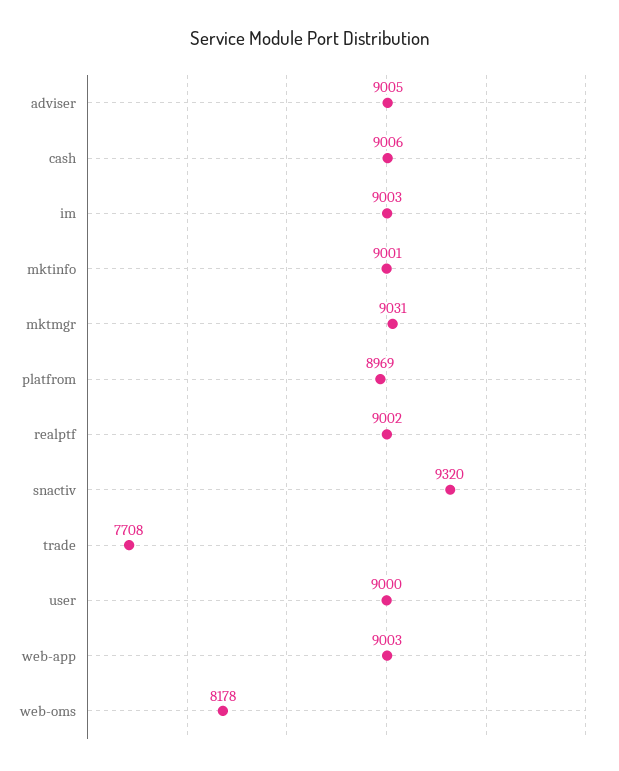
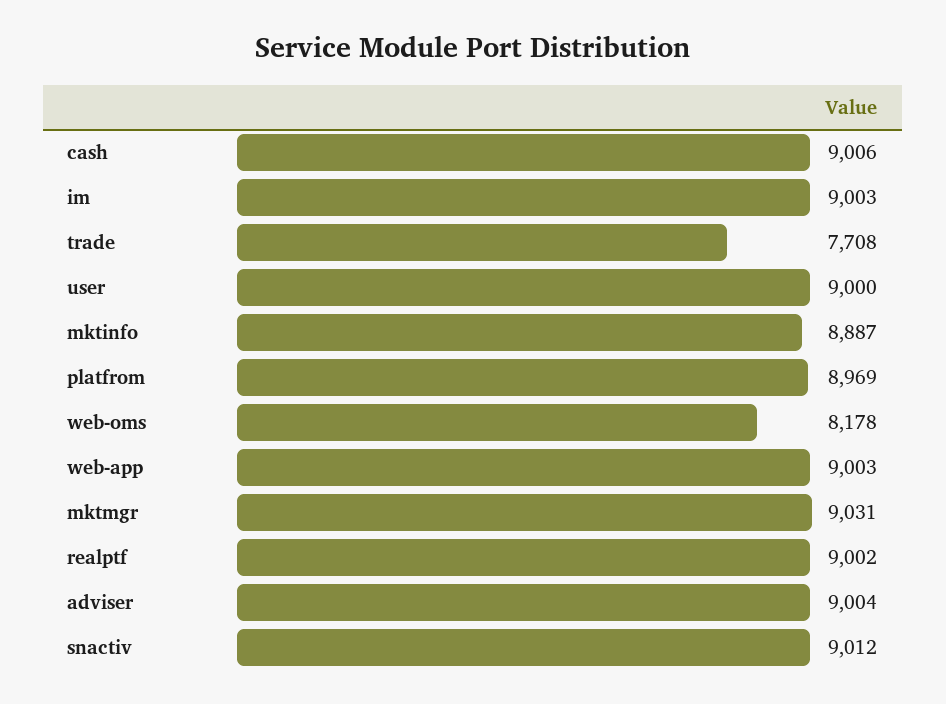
adviser: 9005 -> 9004
mktinfo: 9001 -> 8887
snactiv: 9320 -> 9012

